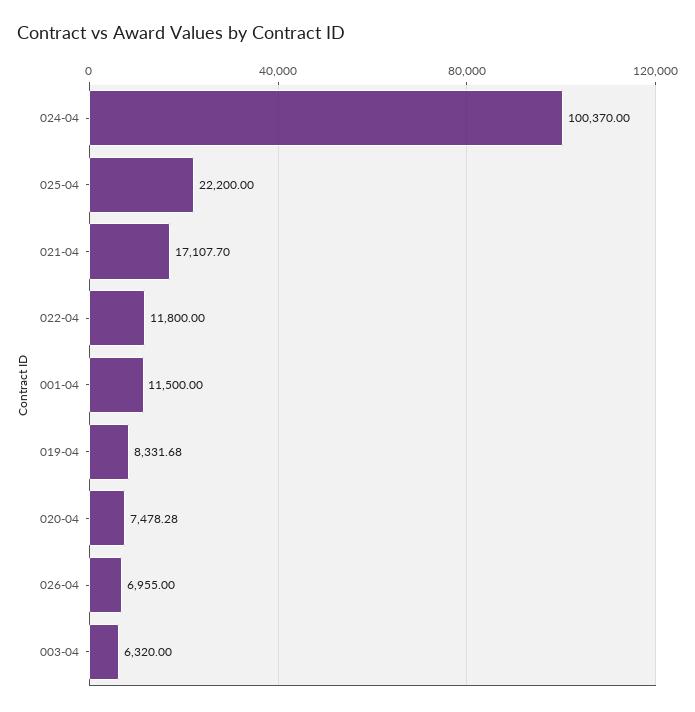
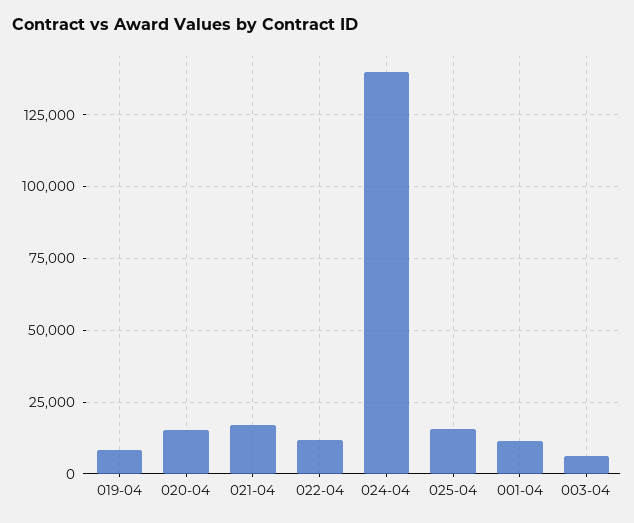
024-04: 100370 -> 140000
025-04: 22200 -> 15000
020-04: 7478.28 -> 15000
026-04: 6955 -> none

